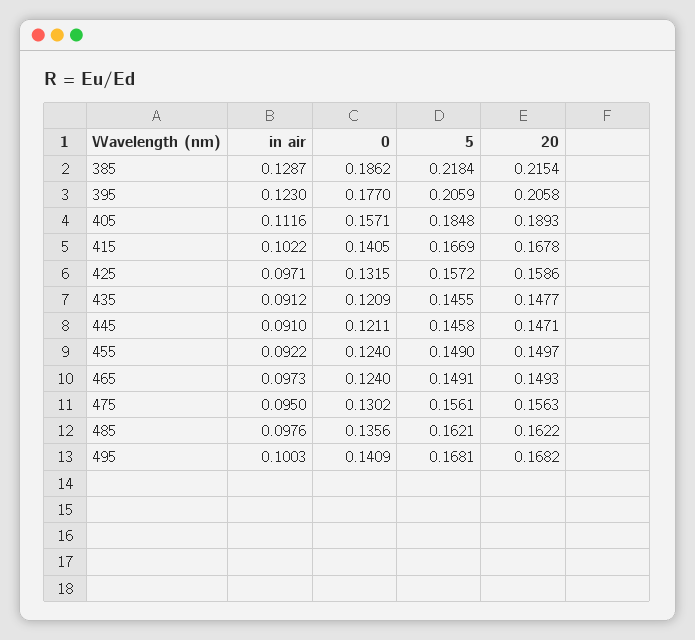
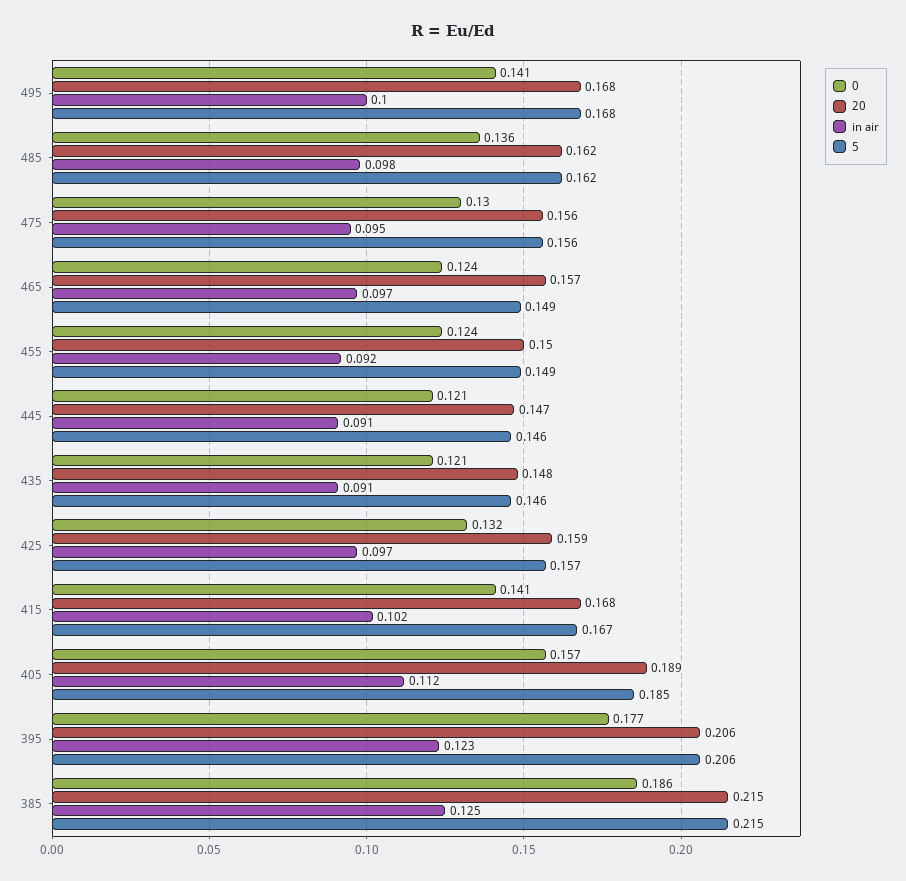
in air, 385: 0.1287 -> 0.125
5, 385: 0.2184 -> 0.215
20, 465: 0.1493 -> 0.157

